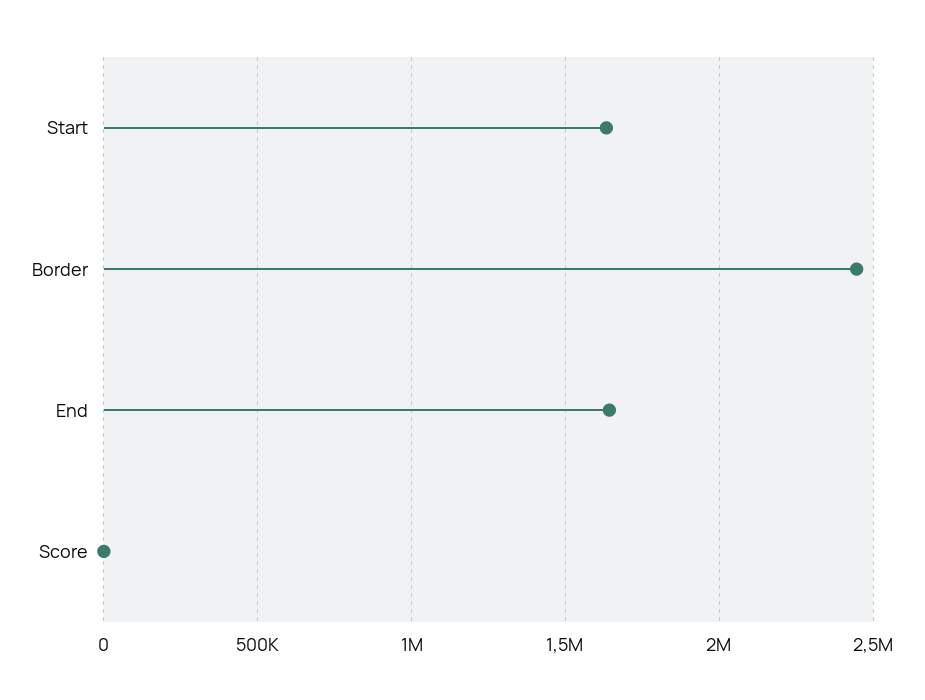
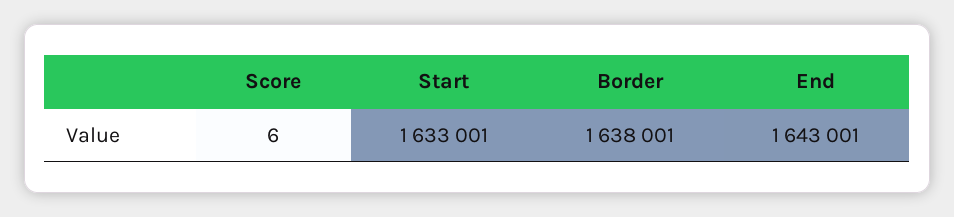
Border: 2450000 -> 1638001

